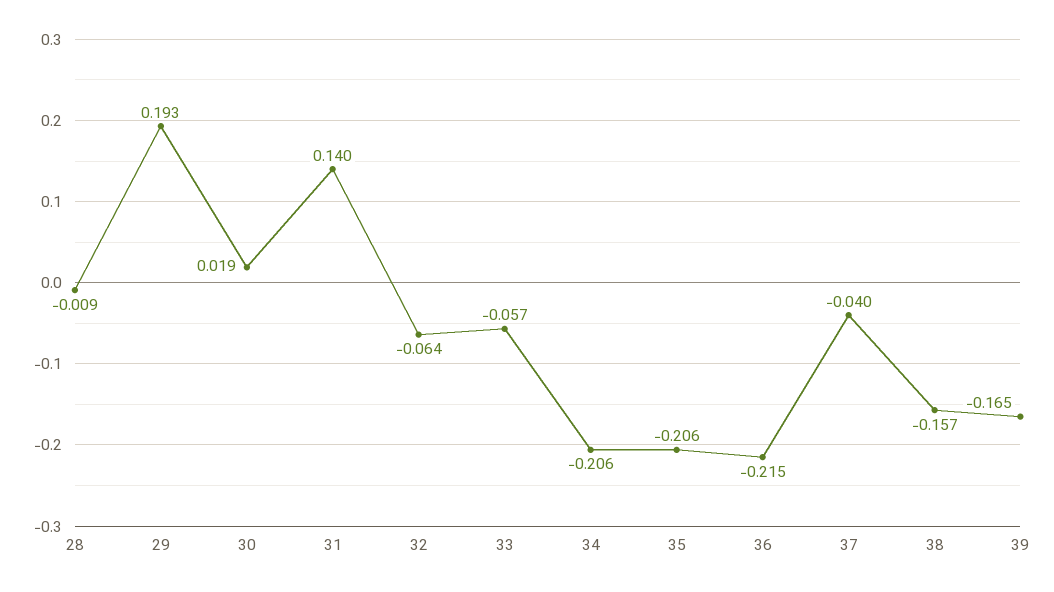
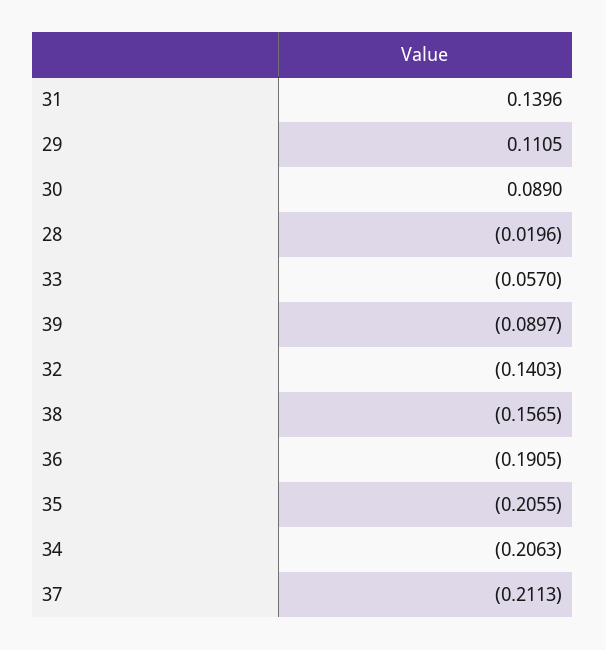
28: -0.009 -> -0.0196
29: 0.193 -> 0.1105
30: 0.019 -> 0.089
32: -0.064 -> -0.1403
36: -0.215 -> -0.1905
37: -0.04 -> -0.2113
39: -0.165 -> -0.0897

